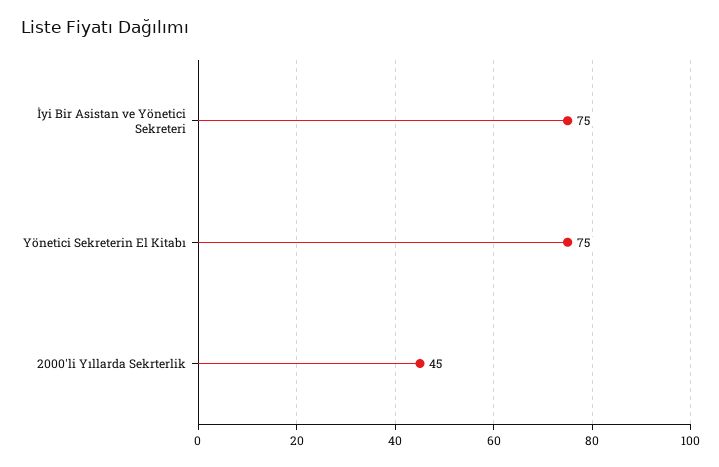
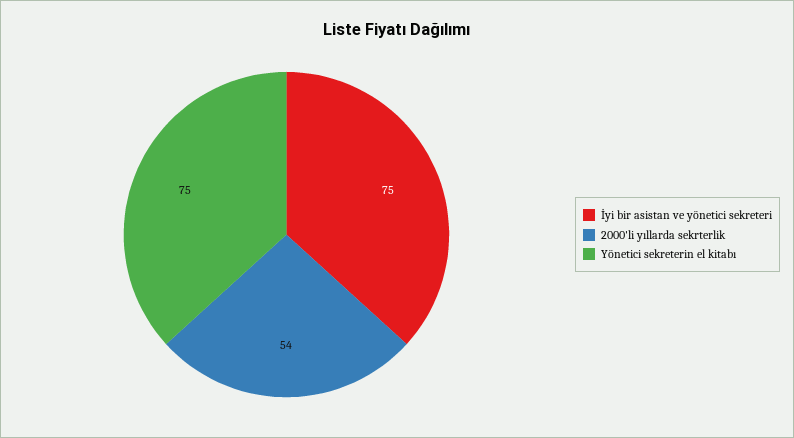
2000'li Yıllarda Sekrterlik: 45 -> 54

